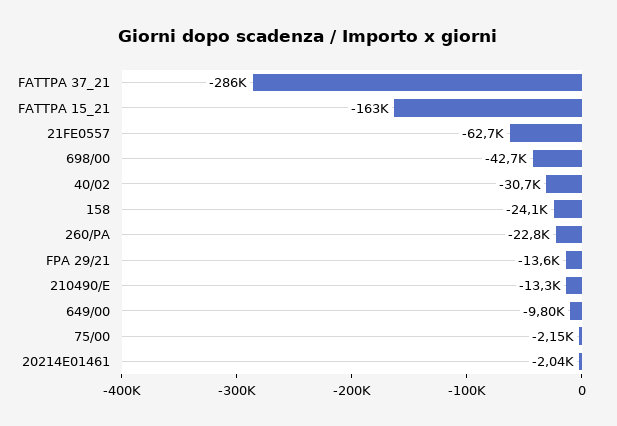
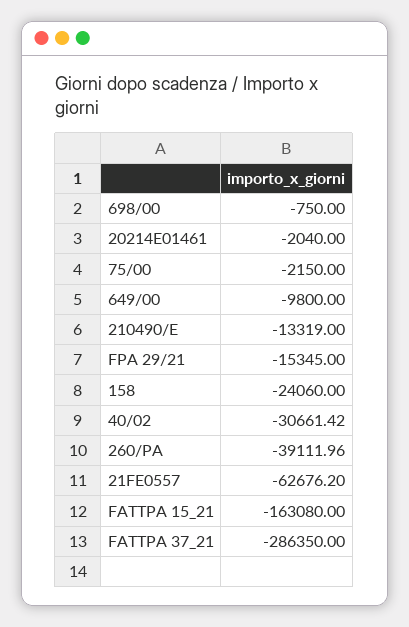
698/00: -42700 -> -750
260/PA: -22800 -> -39111.96
FPA 29/21: -13600 -> -15345

